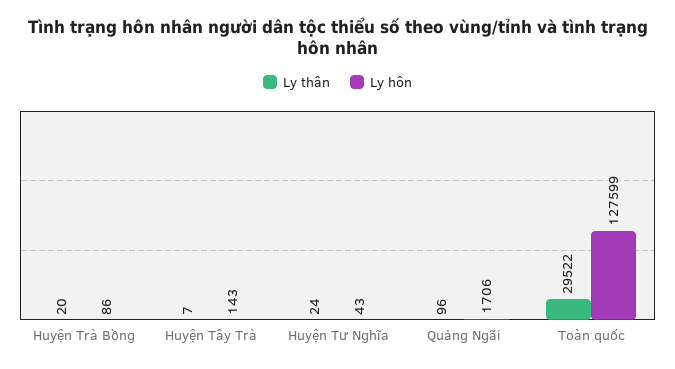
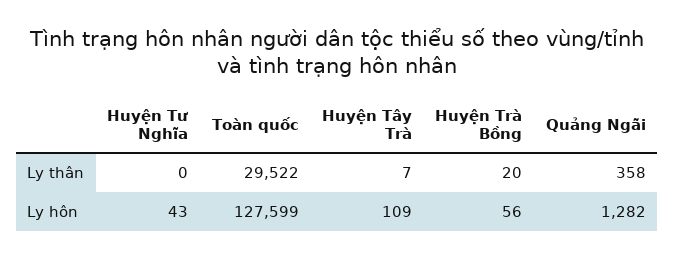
Ly hôn, Huyện Trà Bồng: 86 -> 56
Ly hôn, Huyện Tây Trà: 143 -> 109
Ly thân, Huyện Tư Nghĩa: 24 -> 0
Ly thân, Quảng Ngãi: 96 -> 358
Ly hôn, Quảng Ngãi: 1706 -> 1282

